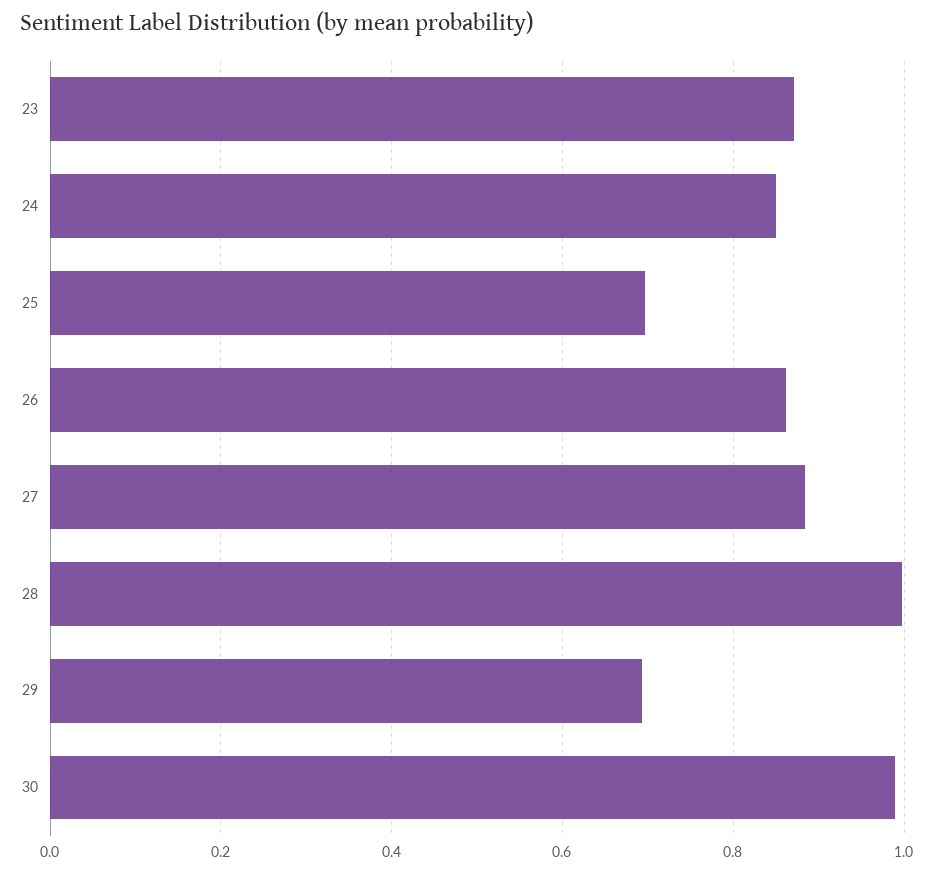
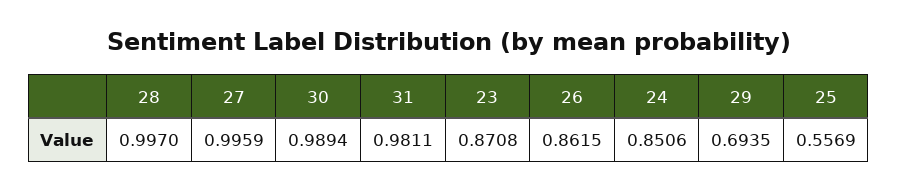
25: 0.7 -> 0.5569
27: 0.88 -> 0.9959
31: none -> 0.9811

